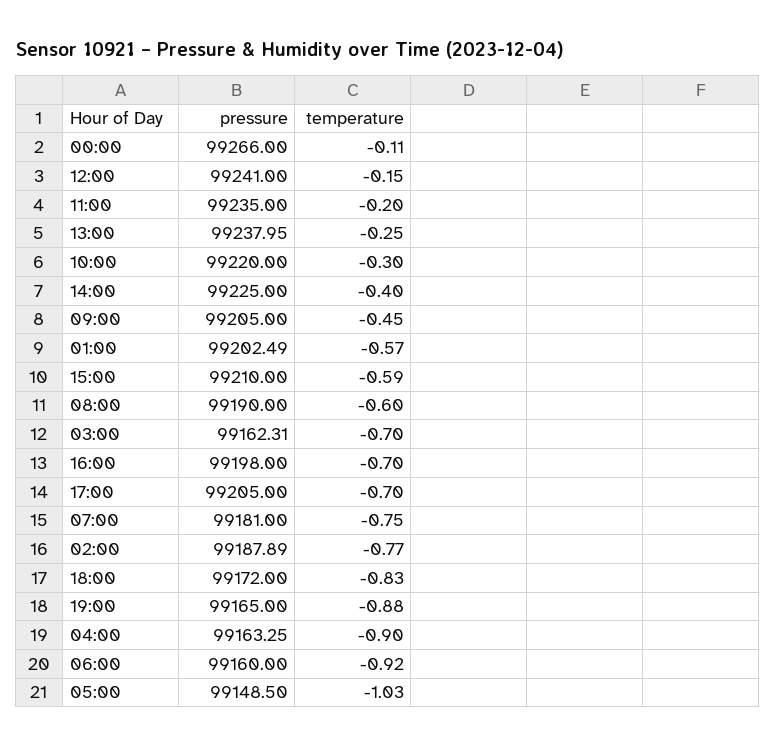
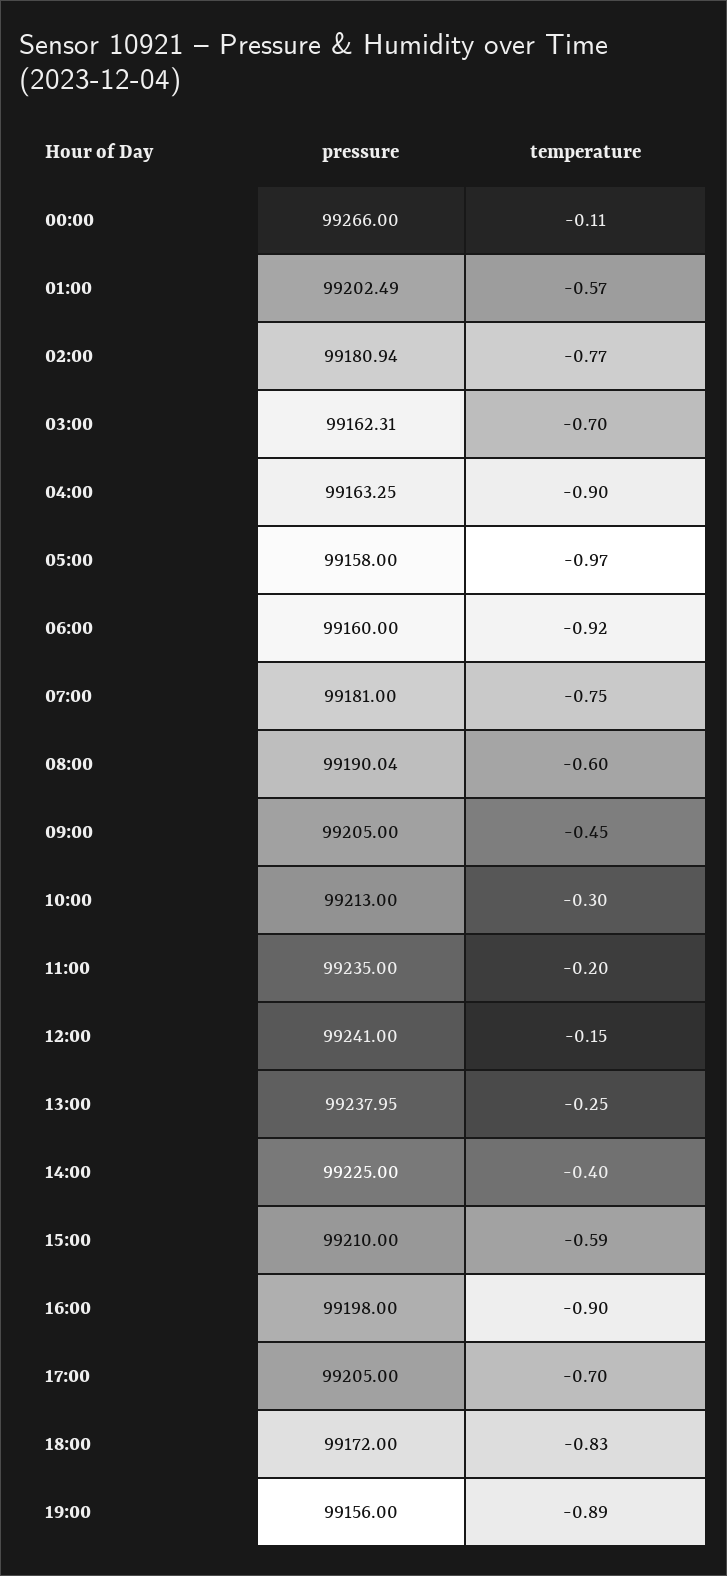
pressure, 10:00: 99220 -> 99213
pressure, 08:00: 99190 -> 99190.04
temperature, 16:00: -0.7 -> -0.9
pressure, 02:00: 99187.89 -> 99180.94
pressure, 19:00: 99165 -> 99156
temperature, 19:00: -0.88 -> -0.89
pressure, 05:00: 99148.5 -> 99158
temperature, 05:00: -1.03 -> -0.97

